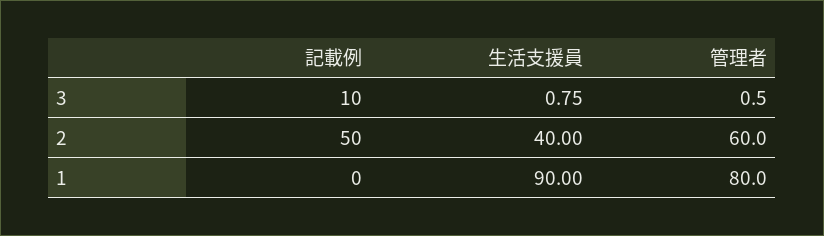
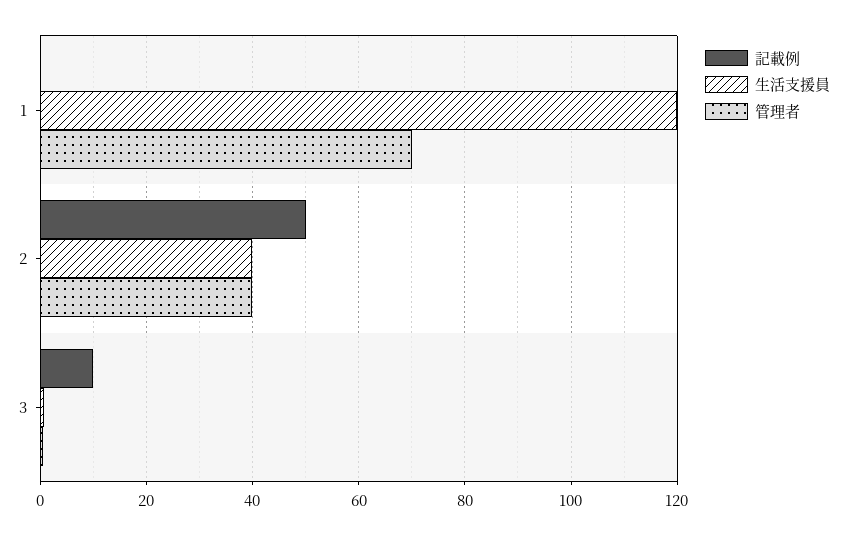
管理者, 2: 60 -> 40
生活支援員, 1: 90 -> 120
管理者, 1: 80 -> 70

